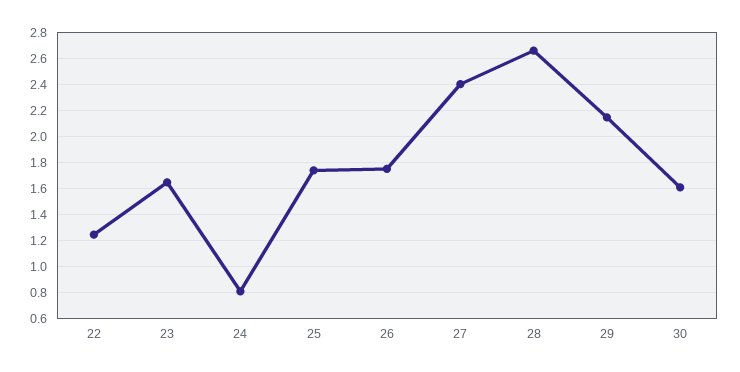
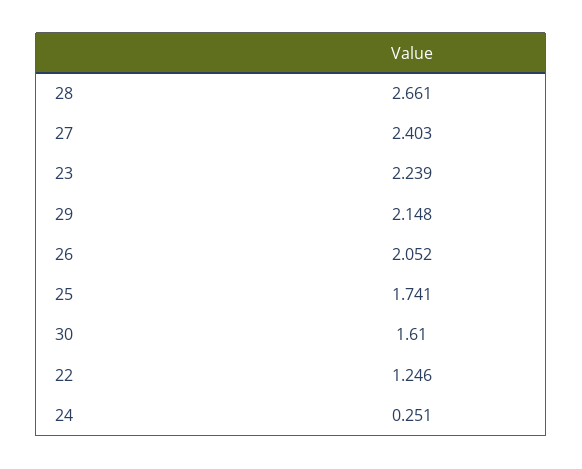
23: 1.65 -> 2.239
24: 0.8 -> 0.251
26: 1.75 -> 2.052

